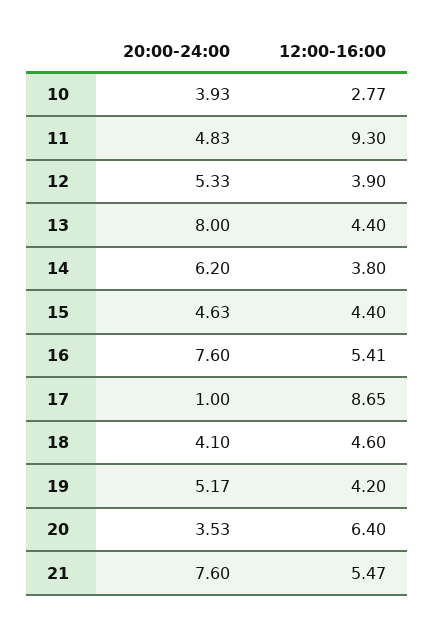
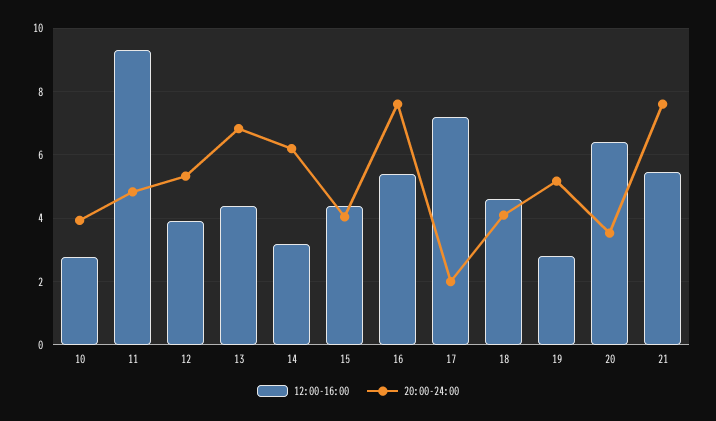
20:00-24:00, 13: 8 -> 6.8
12:00-16:00, 14: 3.8 -> 3.2
20:00-24:00, 15: 4.63 -> 4
20:00-24:00, 17: 1 -> 2
12:00-16:00, 17: 8.65 -> 7.2
12:00-16:00, 19: 4.2 -> 2.8

